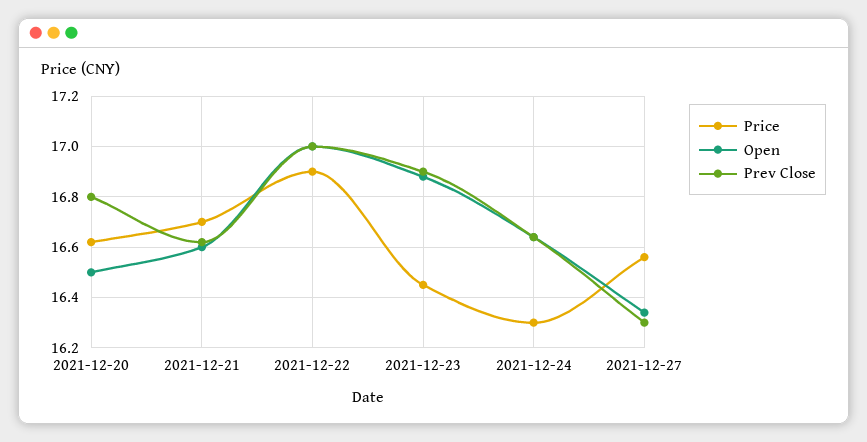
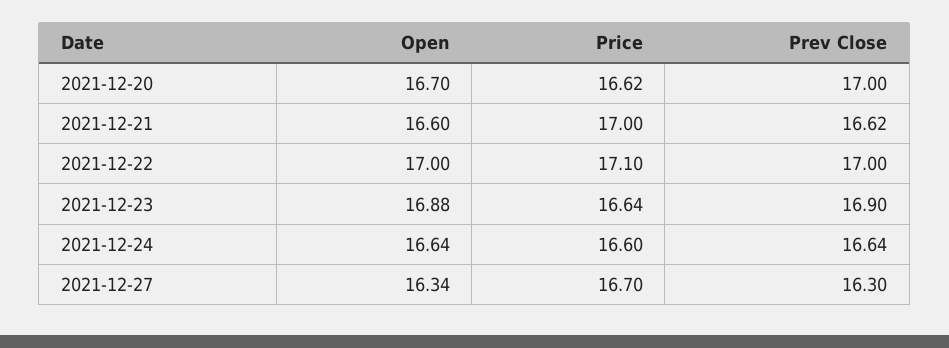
Open, 2021-12-20: 16.5 -> 16.7
Prev Close, 2021-12-20: 16.8 -> 17
Price, 2021-12-21: 16.7 -> 17
Price, 2021-12-22: 16.9 -> 17.1
Price, 2021-12-23: 16.45 -> 16.64
Price, 2021-12-24: 16.3 -> 16.6
Price, 2021-12-27: 16.55 -> 16.7

